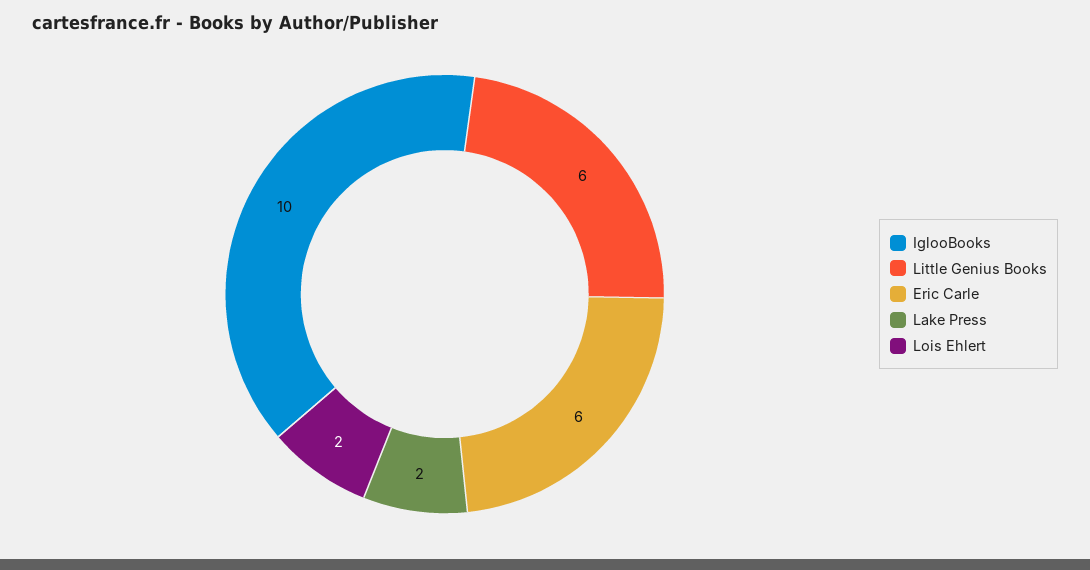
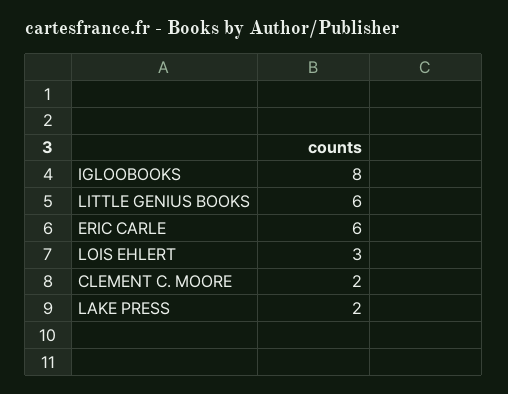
IglooBooks: 10 -> 8
Lois Ehlert: 2 -> 3
CLEMENT C. MOORE: none -> 2

